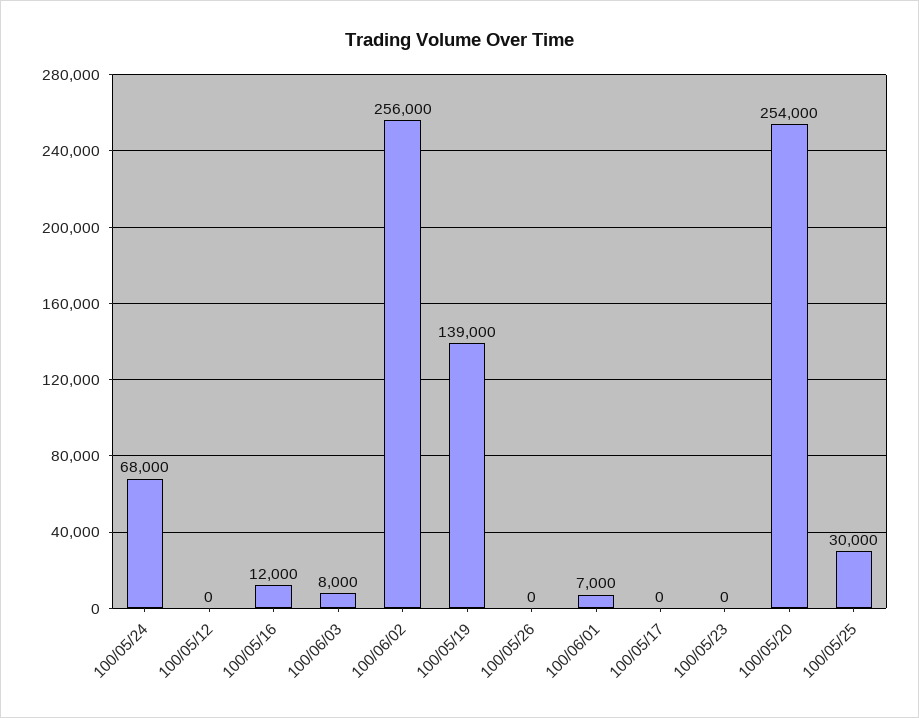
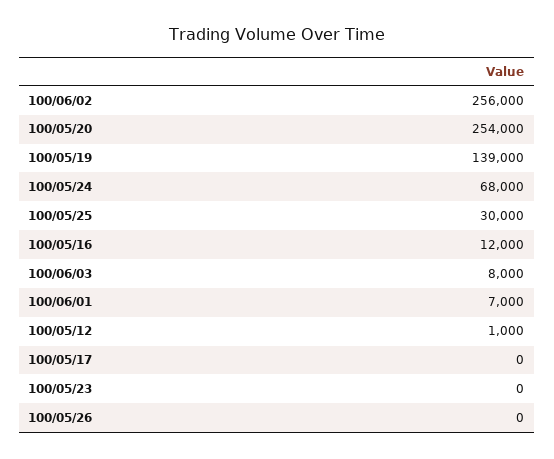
100/05/12: 0 -> 1000

